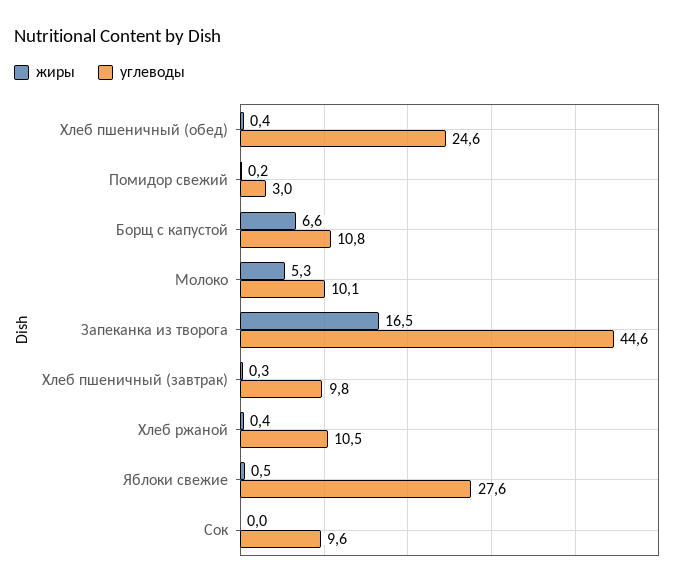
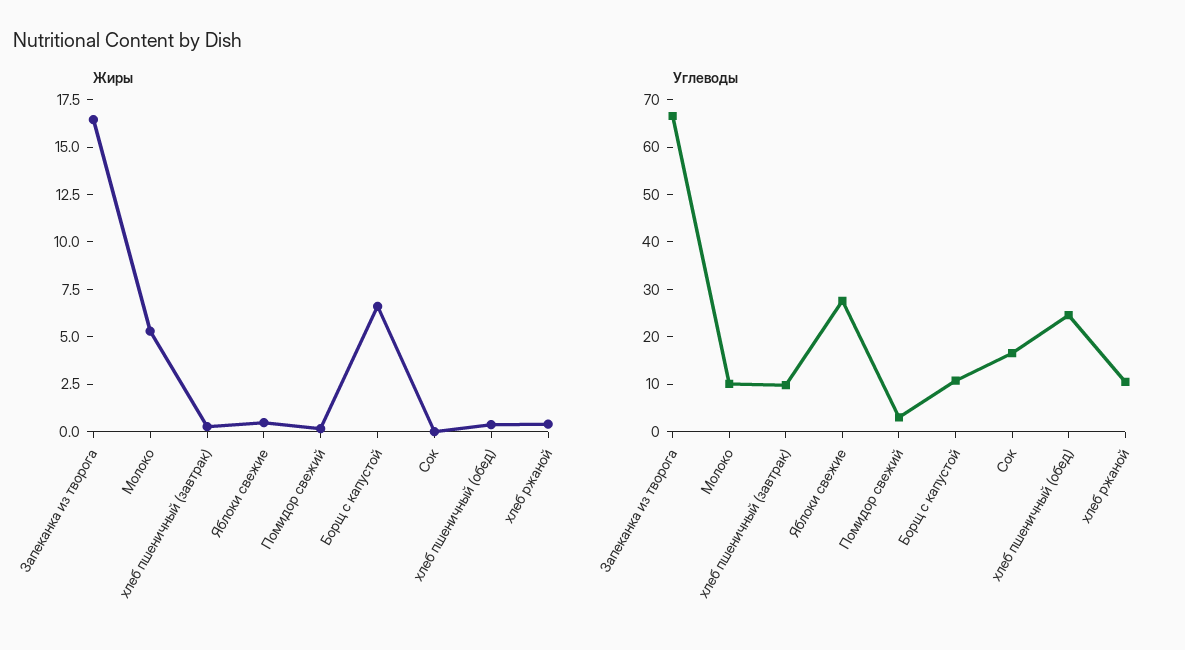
углеводы, Запеканка из творога: 44.6 -> 66
углеводы, Сок: 9.6 -> 16

